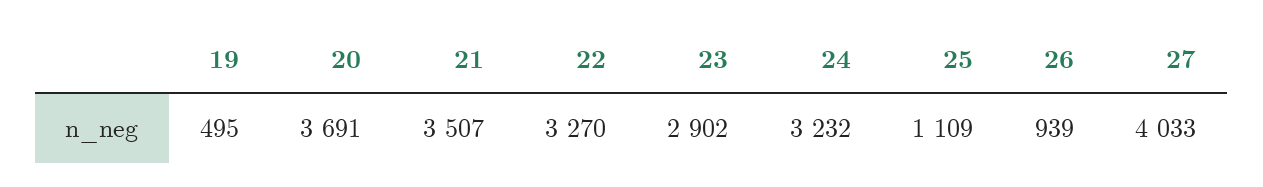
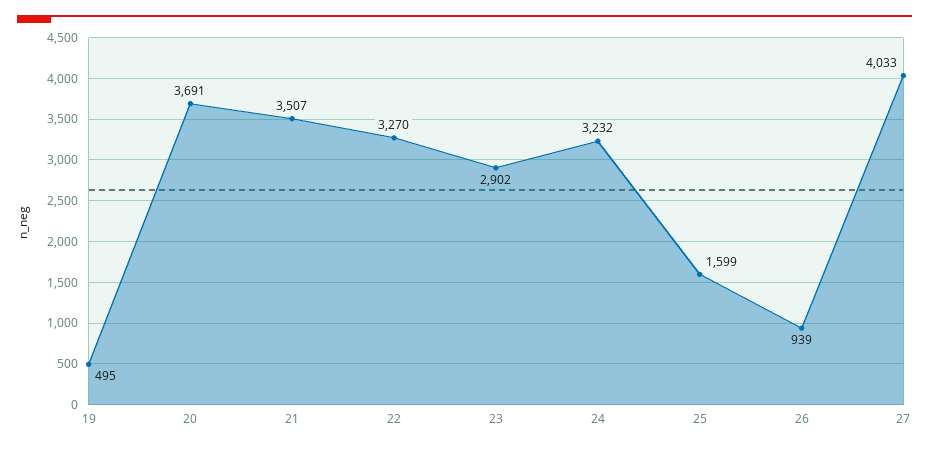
25: 1109 -> 1599

